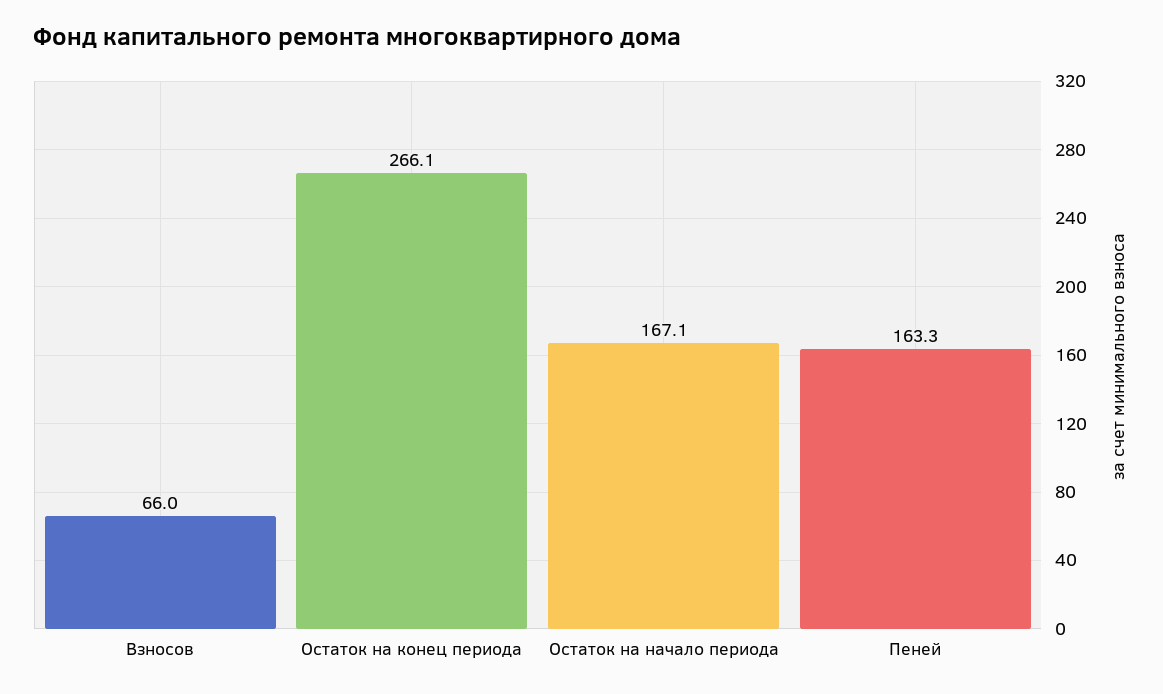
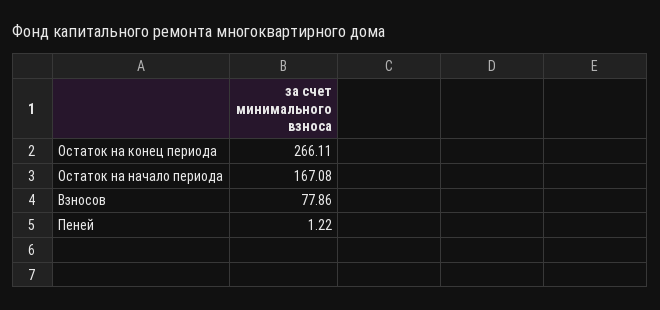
Взносов: 66 -> 77.86
Пеней: 163.3 -> 1.22

